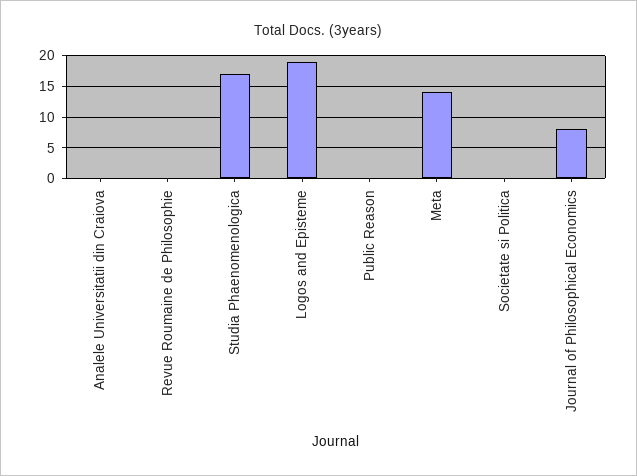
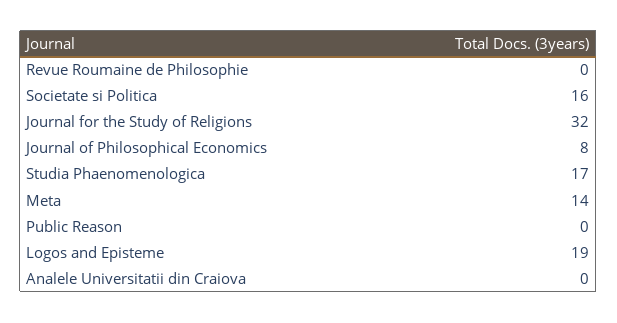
Societate si Politica: 0 -> 16
Journal for the Study of Religions: none -> 32

